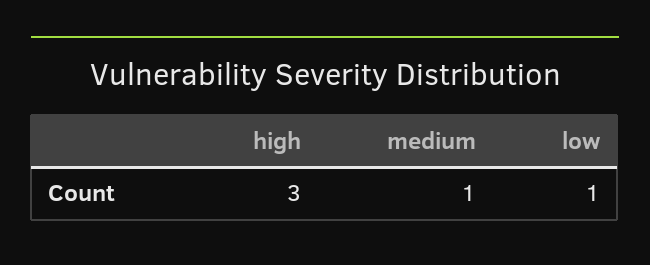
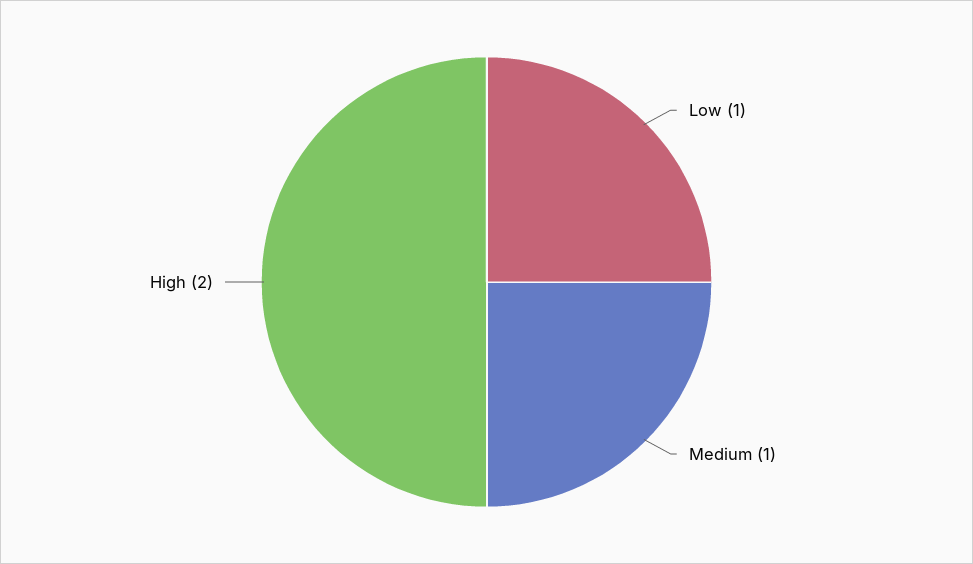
high: 3 -> 2

